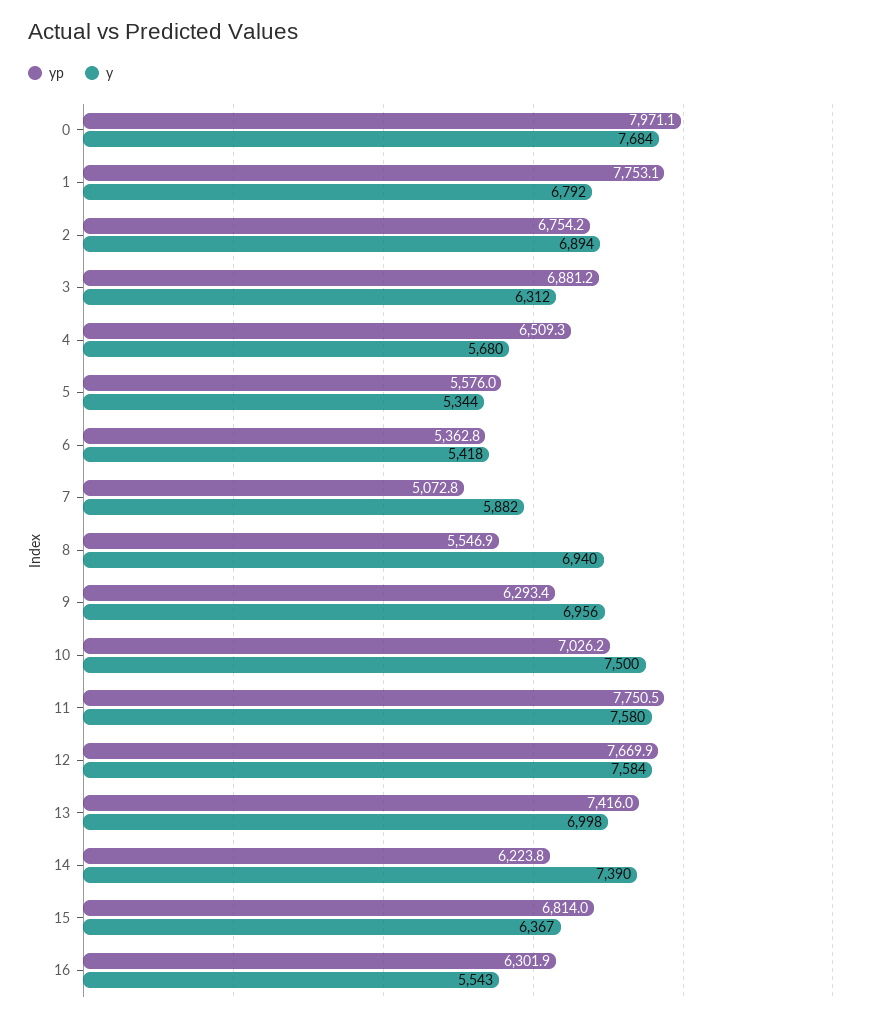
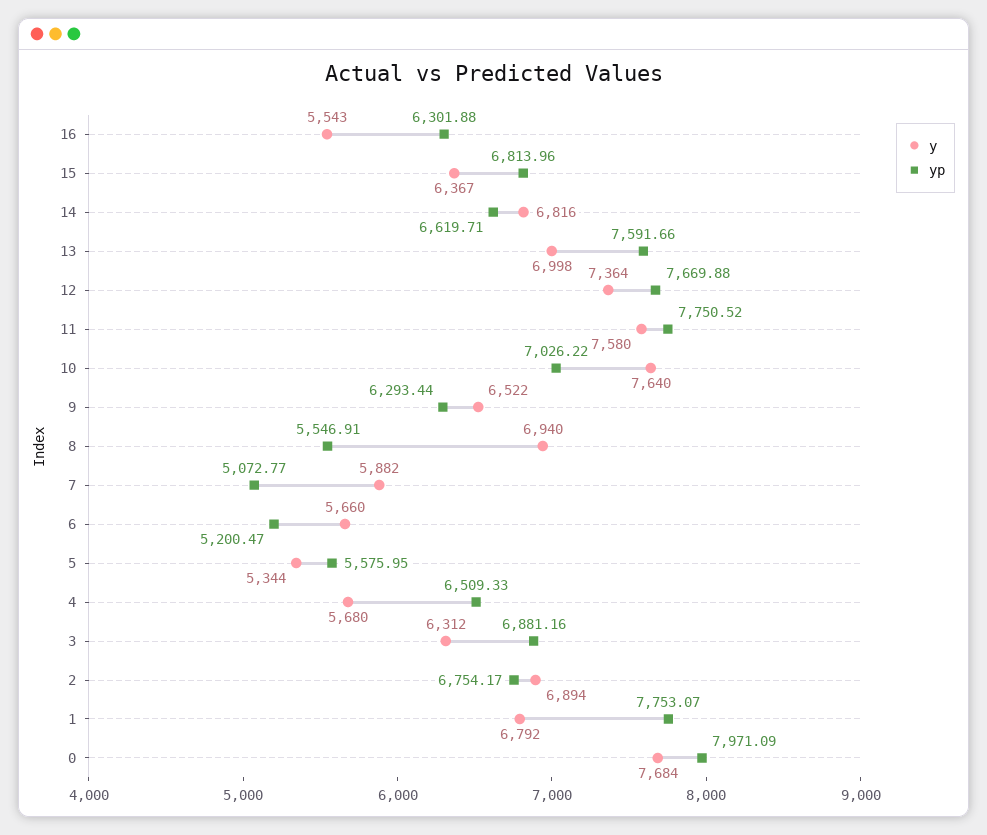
yp, 6: 5362.8 -> 5200.47
y, 6: 5418 -> 5660
y, 9: 6956 -> 6522
y, 10: 7500 -> 7640
y, 12: 7584 -> 7364
yp, 13: 7416 -> 7591.66
yp, 14: 6223.8 -> 6619.71
y, 14: 7390 -> 6816

